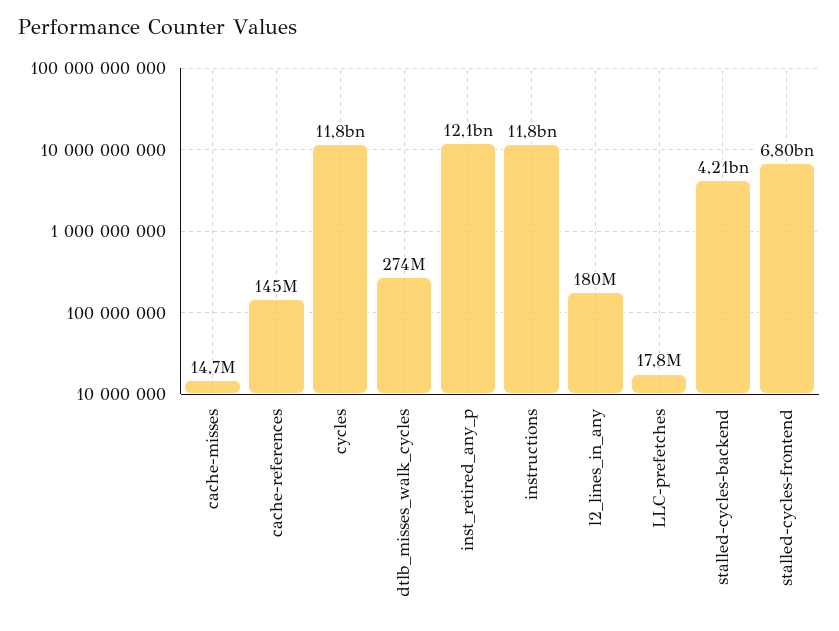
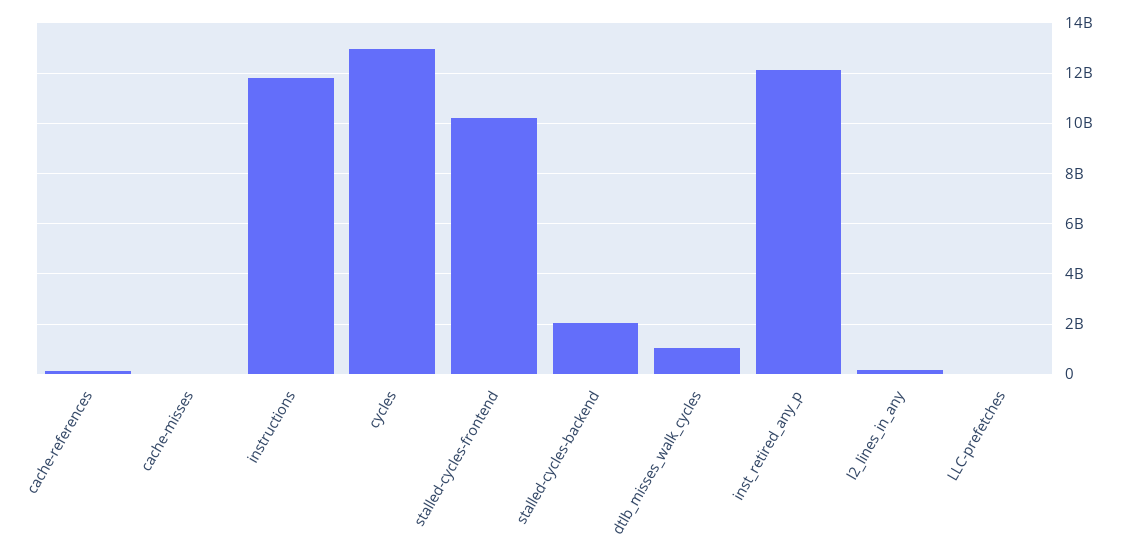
cycles: 11800000000 -> 13000000000
dtlb_misses_walk_cycles: 274000000 -> 1000000000
stalled-cycles-backend: 4210000000 -> 2000000000
stalled-cycles-frontend: 6800000000 -> 10250000000

